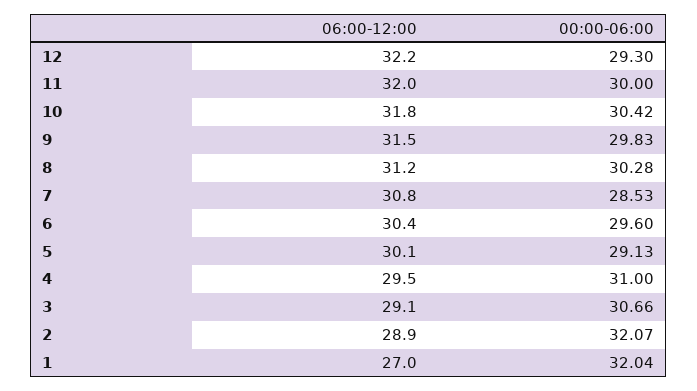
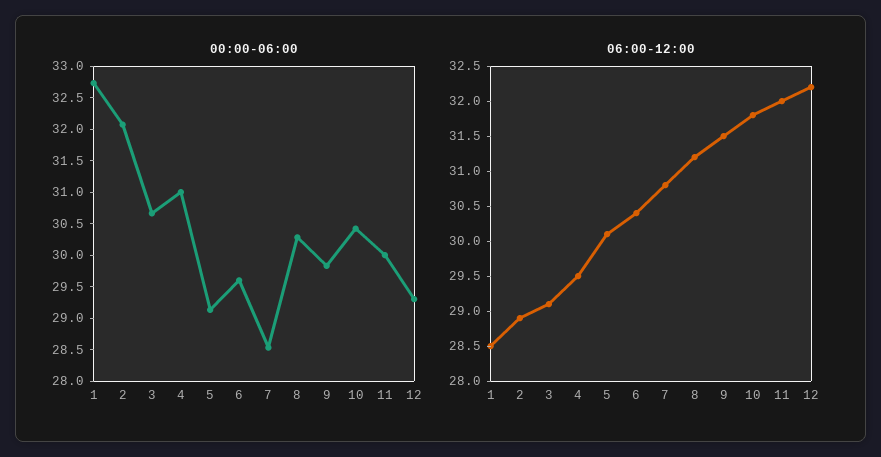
06:00-12:00, 1: 27 -> 28.5
00:00-06:00, 1: 32.04 -> 32.75

